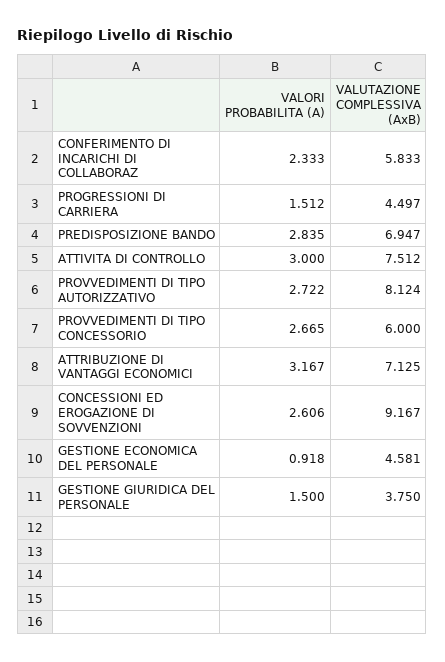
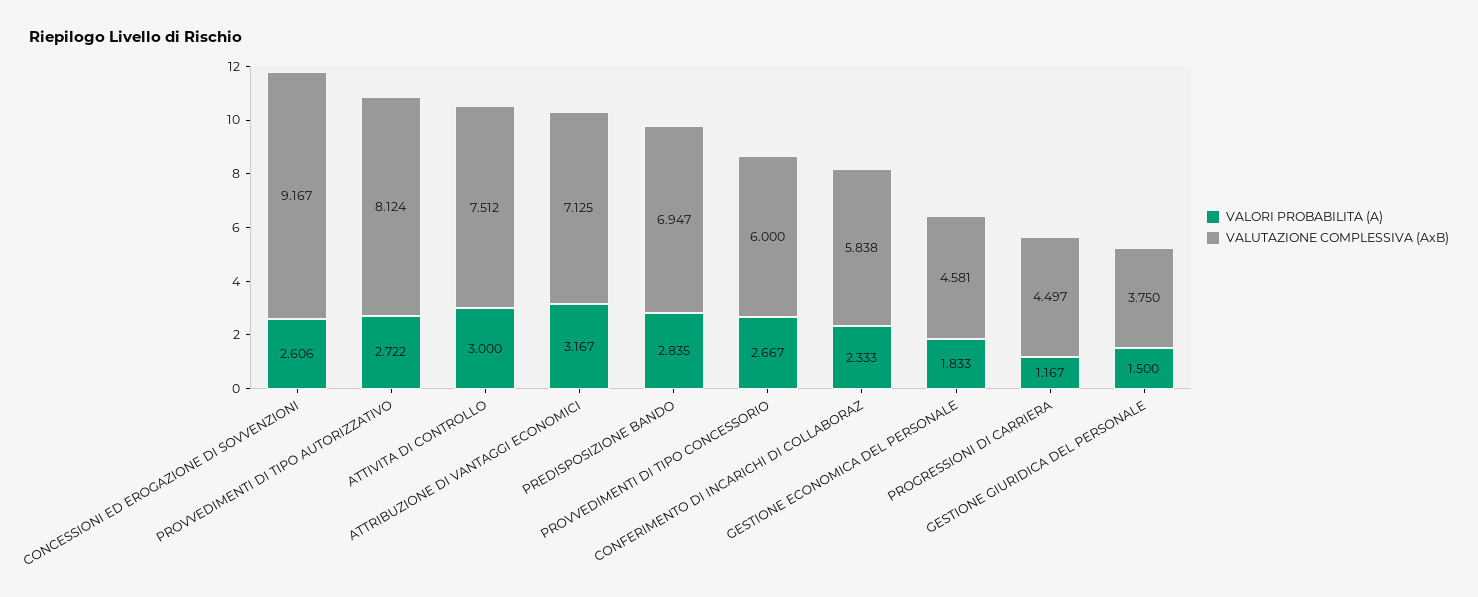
VALUTAZIONE COMPLESSIVA (AxB), CONFERIMENTO DI INCARICHI DI COLLABORAZ: 5.833 -> 5.838
VALORI PROBABILITA (A), PROGRESSIONI DI CARRIERA: 1.512 -> 1.167
VALORI PROBABILITA (A), PROVVEDIMENTI DI TIPO CONCESSORIO: 2.665 -> 2.667
VALORI PROBABILITA (A), GESTIONE ECONOMICA DEL PERSONALE: 0.918 -> 1.833

